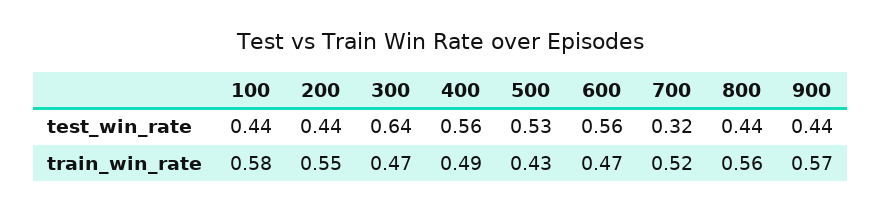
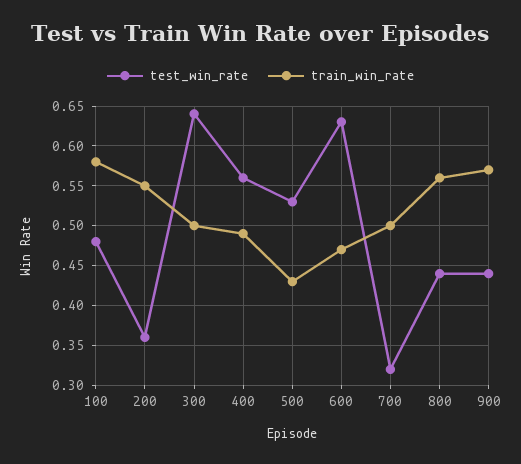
test_win_rate, 100: 0.44 -> 0.48
test_win_rate, 200: 0.44 -> 0.36
test_win_rate, 600: 0.56 -> 0.63
train_win_rate, 300: 0.47 -> 0.5
train_win_rate, 700: 0.52 -> 0.5

